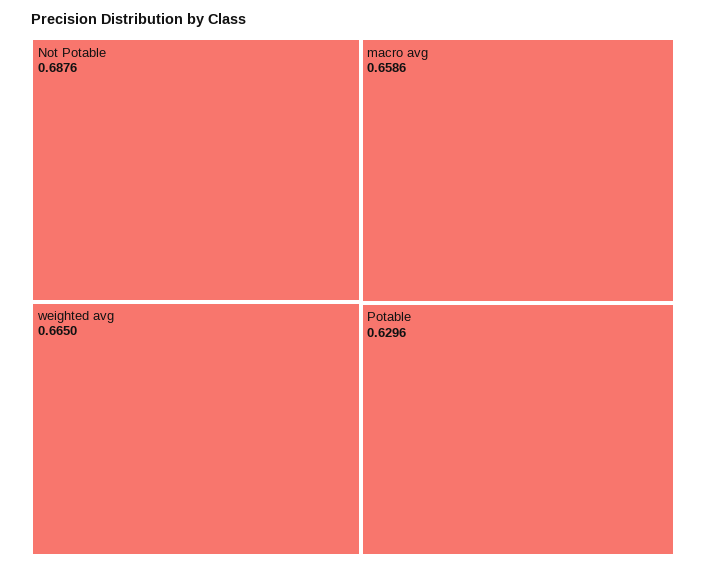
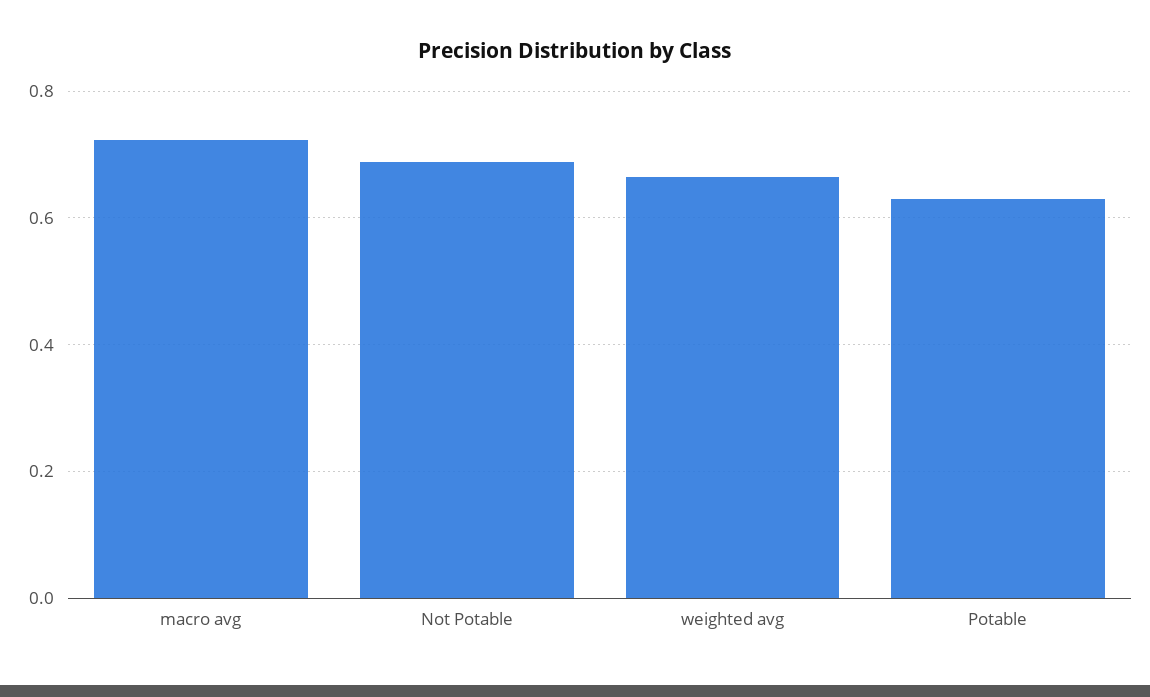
macro avg: 0.6586 -> 0.72

